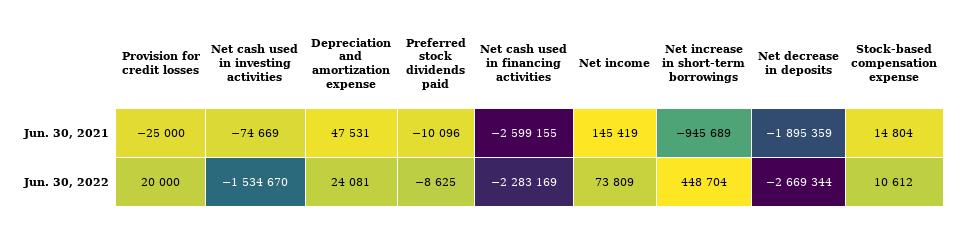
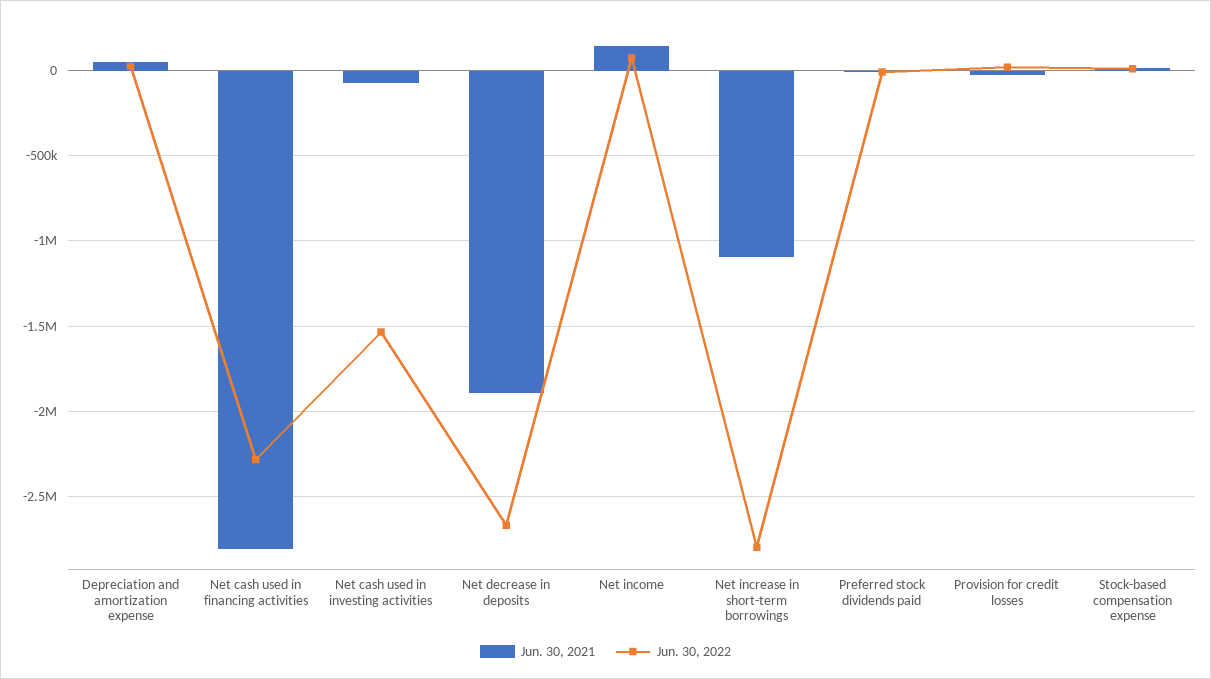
Jun. 30, 2021, Net cash used in financing activities: -2599155 -> -2800000
Jun. 30, 2021, Net increase in short-term borrowings: -945689 -> -1100000
Jun. 30, 2022, Net increase in short-term borrowings: 448704 -> -2800000

